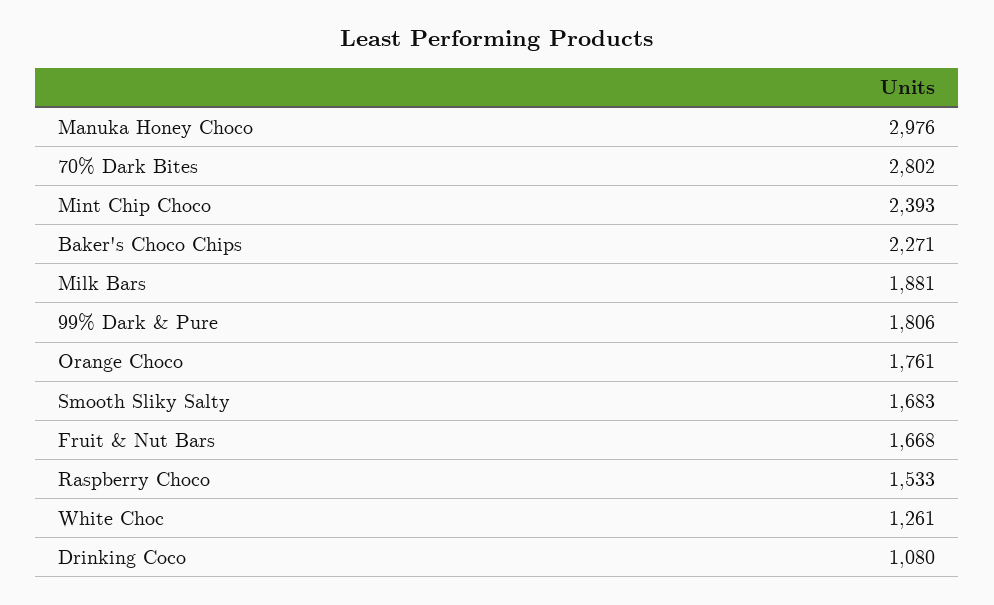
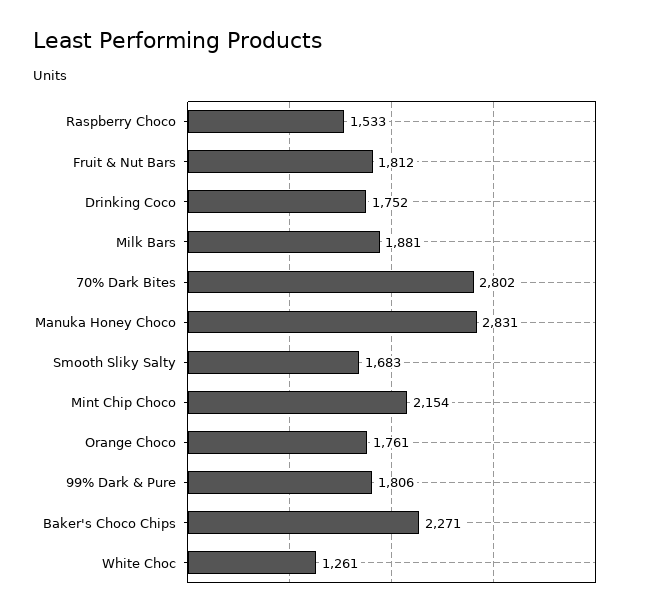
Manuka Honey Choco: 2976 -> 2831
Mint Chip Choco: 2393 -> 2154
Fruit & Nut Bars: 1668 -> 1812
Drinking Coco: 1080 -> 1752

